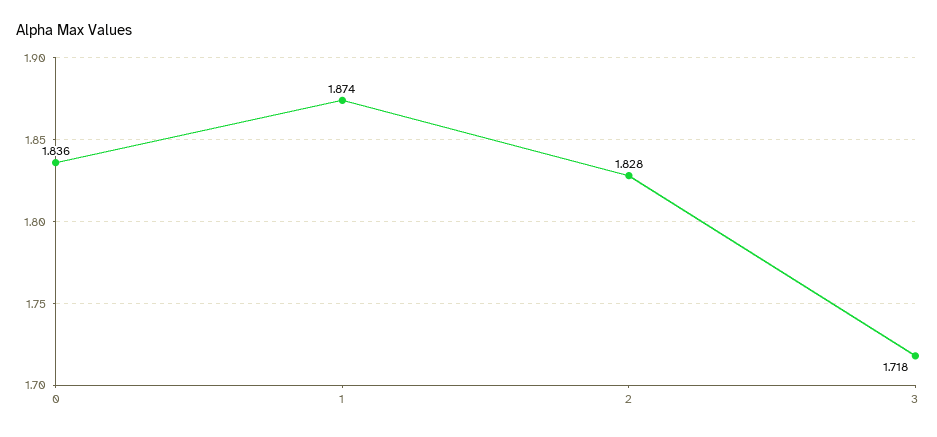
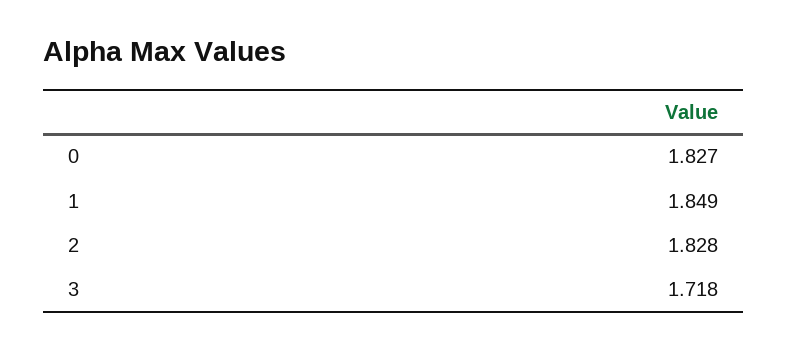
0: 1.836 -> 1.827
1: 1.874 -> 1.849

